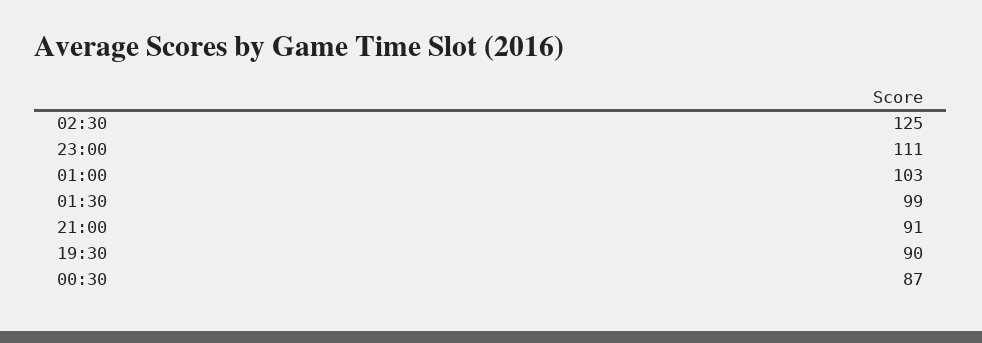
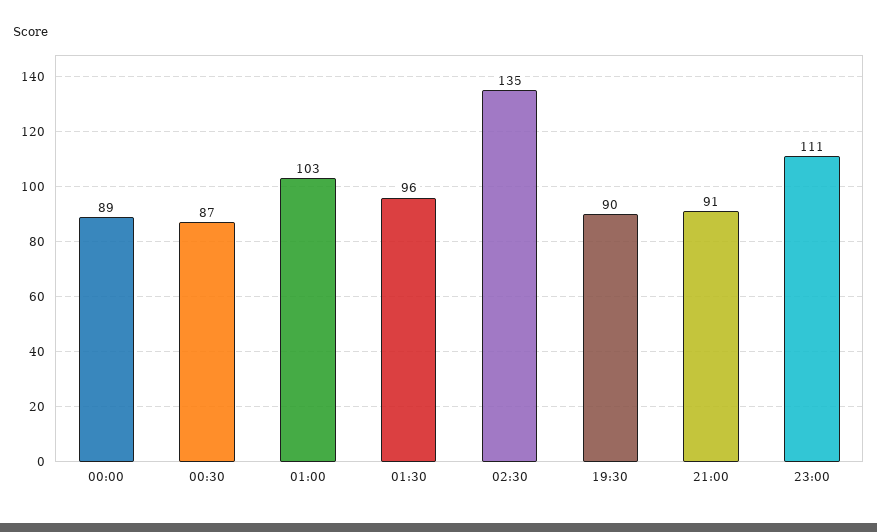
02:30: 125 -> 135
01:30: 99 -> 96
00:00: none -> 89

